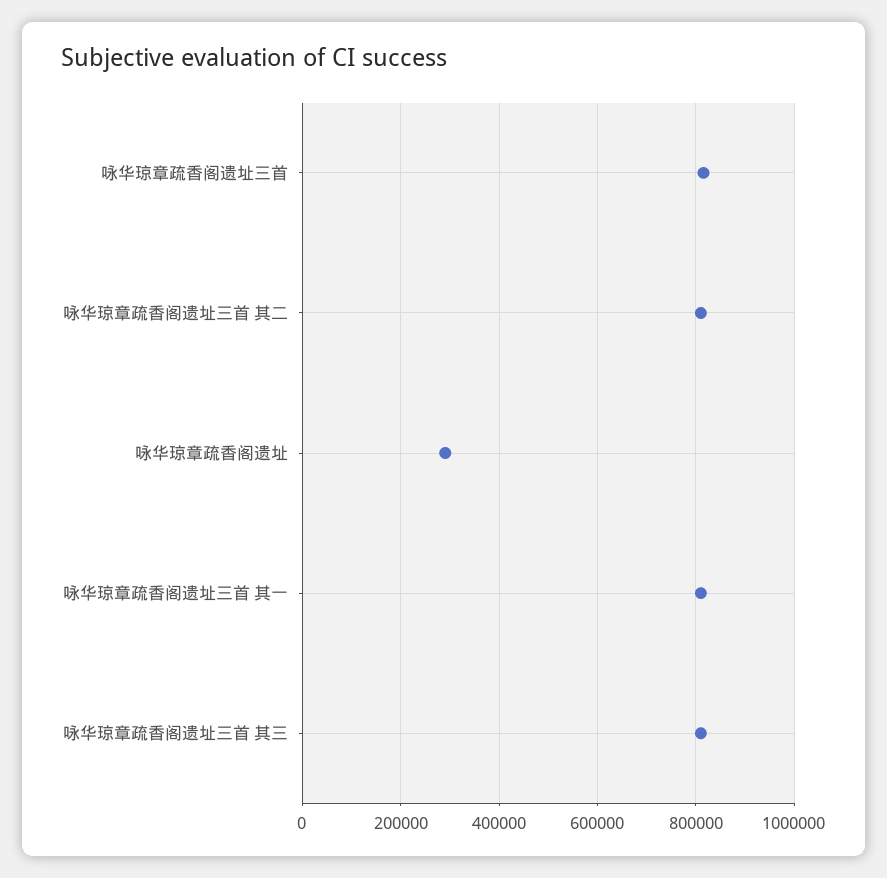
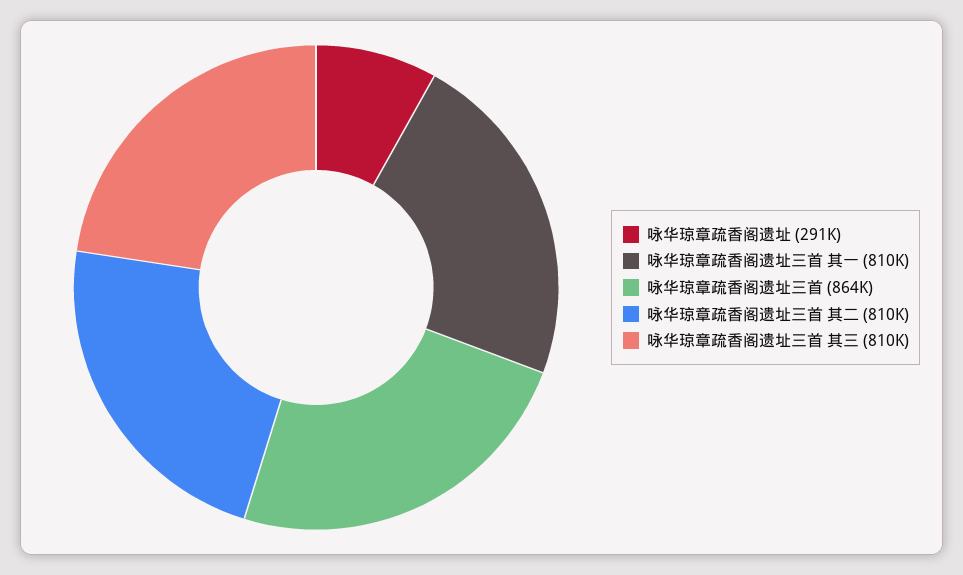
咏华琼章疏香阁遗址三首: 820000 -> 864000

